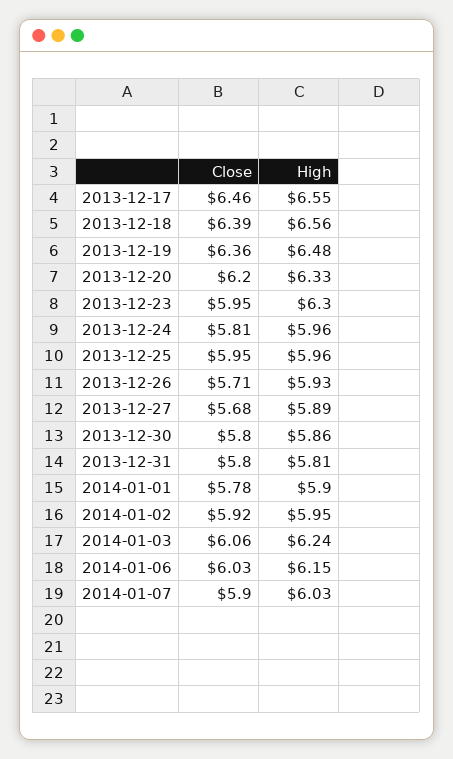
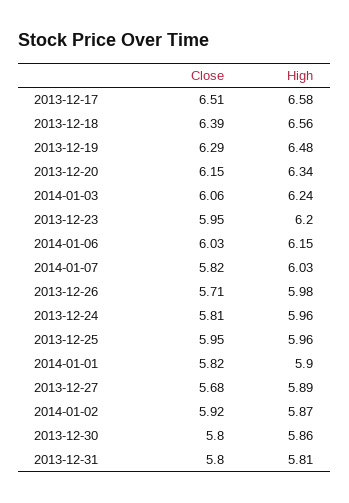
Close, 2013-12-17: 6.46 -> 6.51
High, 2013-12-17: 6.55 -> 6.58
Close, 2013-12-19: 6.36 -> 6.29
Close, 2013-12-20: 6.2 -> 6.15
High, 2013-12-20: 6.33 -> 6.34
High, 2013-12-23: 6.3 -> 6.2
High, 2013-12-26: 5.93 -> 5.98
Close, 2014-01-01: 5.78 -> 5.82
High, 2014-01-02: 5.95 -> 5.87
Close, 2014-01-07: 5.9 -> 5.82

